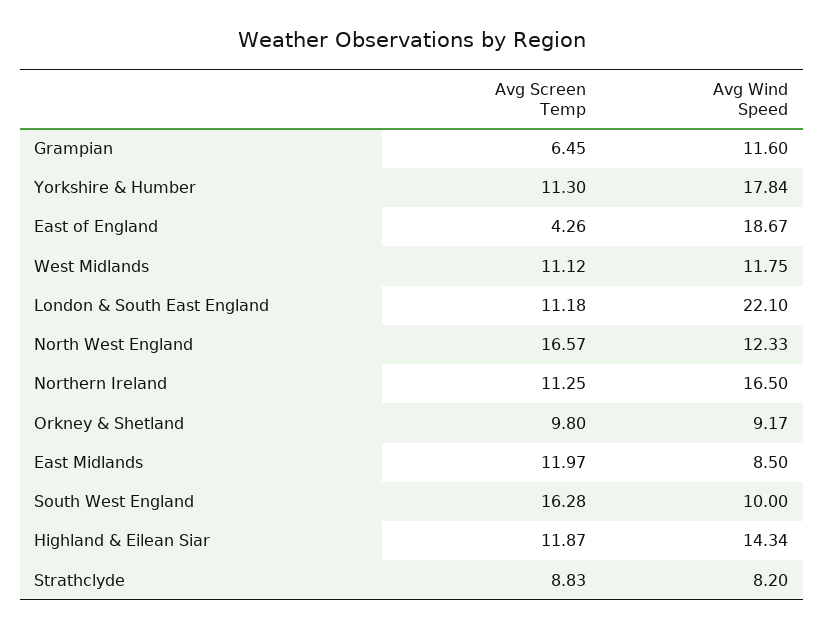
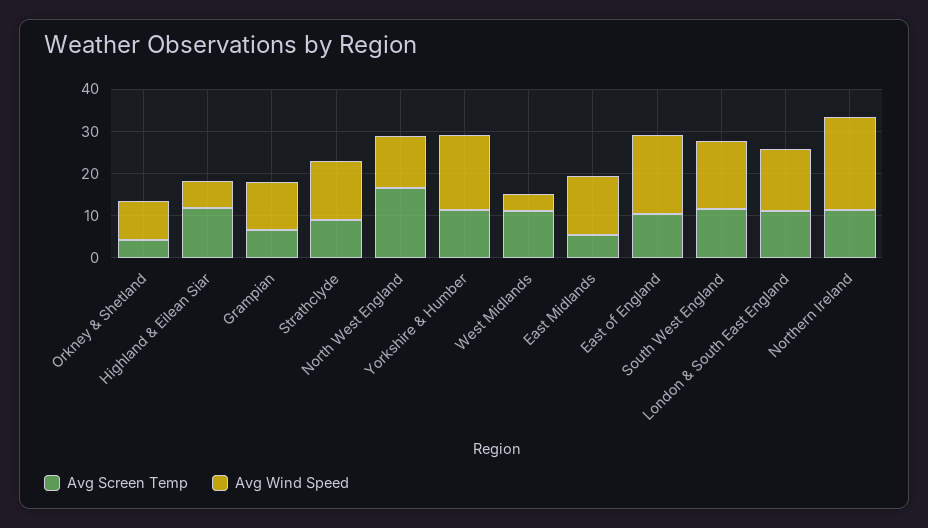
Avg Screen Temp, East of England: 4.26 -> 10
Avg Wind Speed, West Midlands: 11.75 -> 4
Avg Wind Speed, London & South East England: 22.1 -> 14
Avg Wind Speed, Northern Ireland: 16.5 -> 22
Avg Screen Temp, Orkney & Shetland: 9.8 -> 4
Avg Screen Temp, East Midlands: 11.97 -> 6
Avg Wind Speed, East Midlands: 8.5 -> 14
Avg Screen Temp, South West England: 16.28 -> 12
Avg Wind Speed, South West England: 10 -> 16
Avg Wind Speed, Highland & Eilean Siar: 14.34 -> 6
Avg Wind Speed, Strathclyde: 8.2 -> 14

